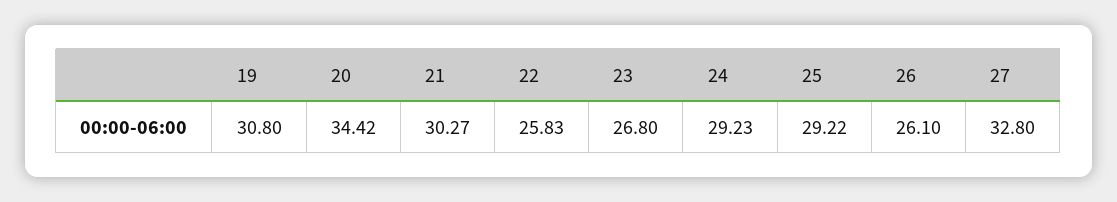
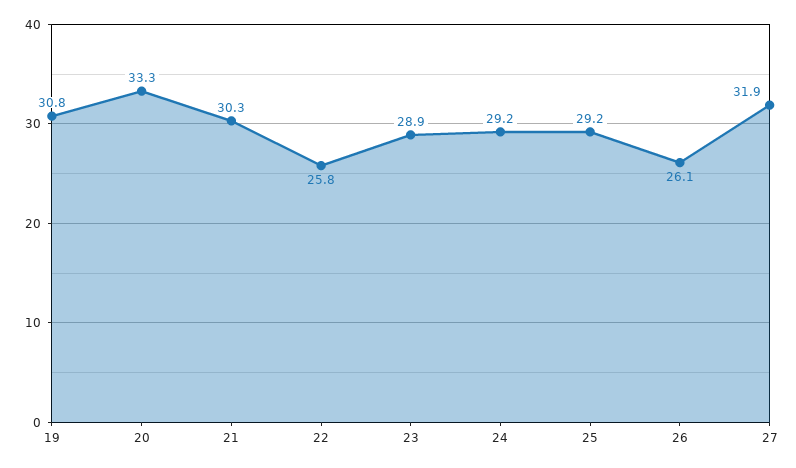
20: 34.42 -> 33.3
23: 26.8 -> 28.9
27: 32.8 -> 31.9

